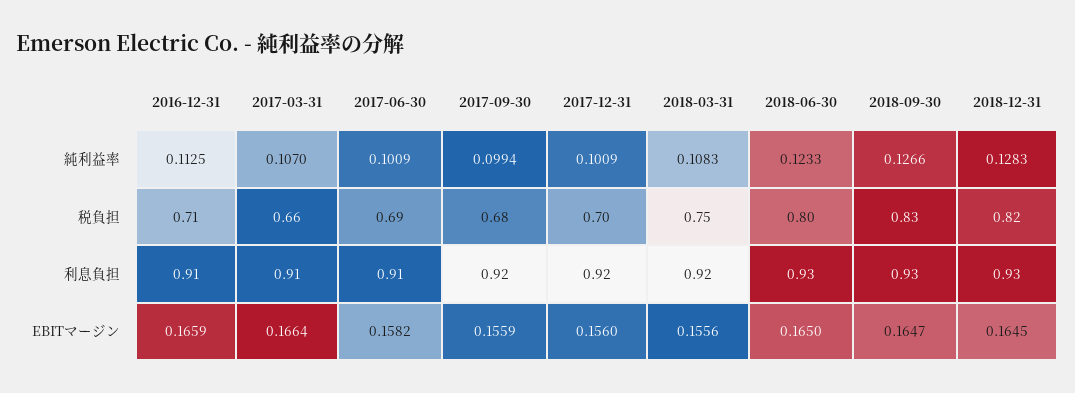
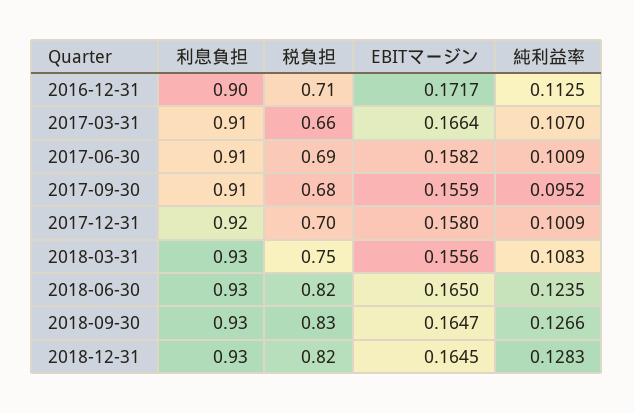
2017-09-30, 純利益率: 0.0994 -> 0.0952
2018-06-30, 純利益率: 0.1233 -> 0.1235
2018-06-30, 税負担: 0.8 -> 0.82
2016-12-31, 利息負担: 0.91 -> 0.9
2017-09-30, 利息負担: 0.92 -> 0.91
2018-03-31, 利息負担: 0.92 -> 0.93
2016-12-31, EBITマージン: 0.1659 -> 0.1717
2017-12-31, EBITマージン: 0.156 -> 0.158

